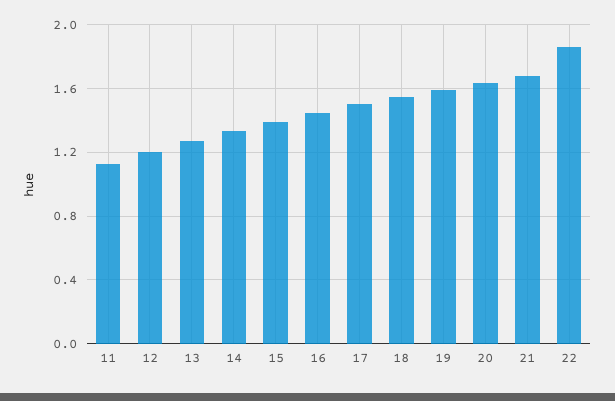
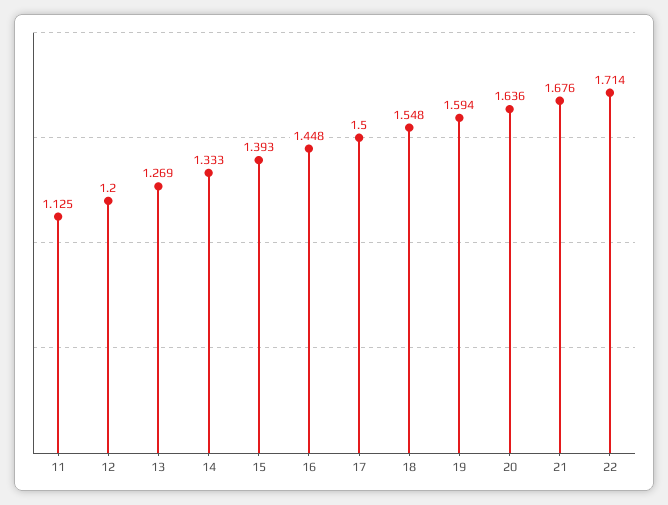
22: 1.85 -> 1.714

